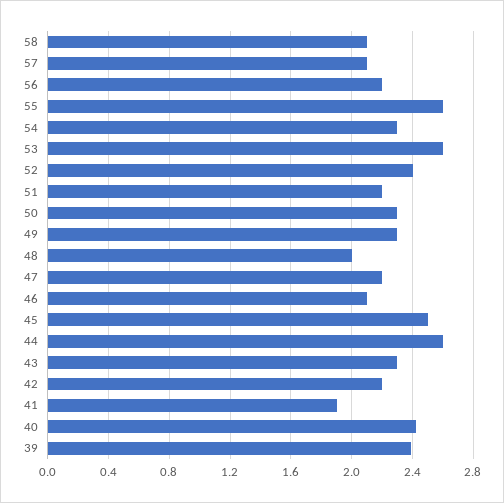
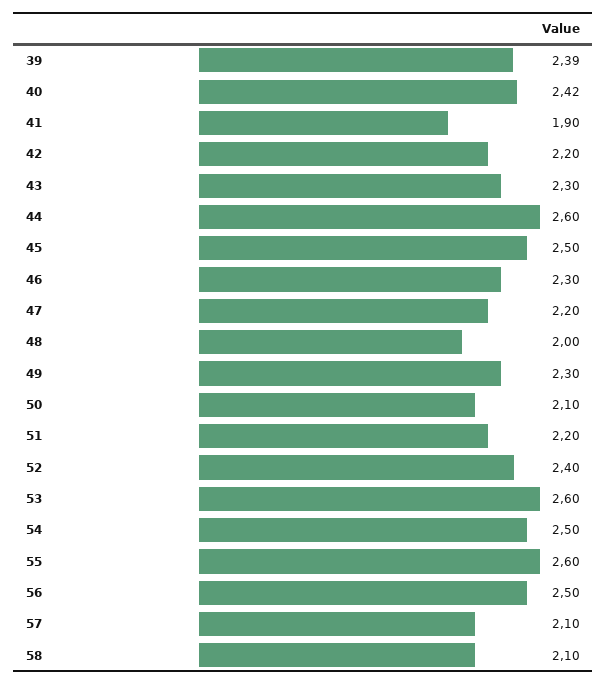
56: 2.2 -> 2.5
54: 2.3 -> 2.5
50: 2.3 -> 2.1
46: 2.1 -> 2.3

